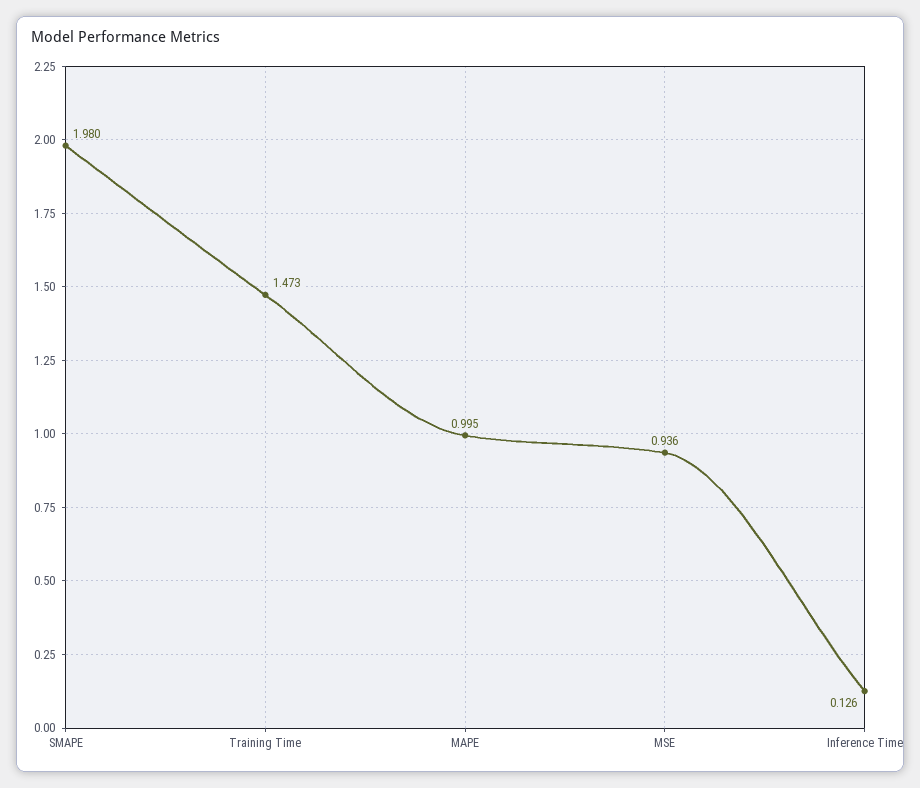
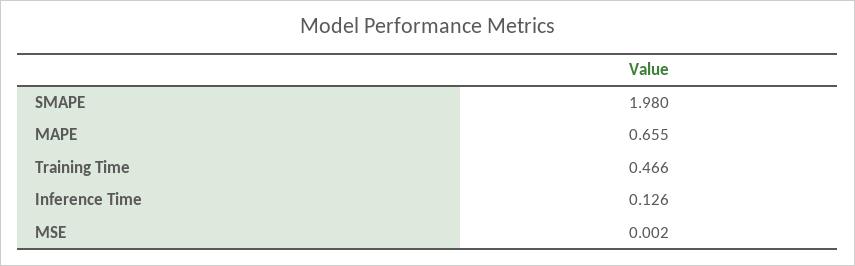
Training Time: 1.473 -> 0.466
MAPE: 0.995 -> 0.655
MSE: 0.936 -> 0.002

